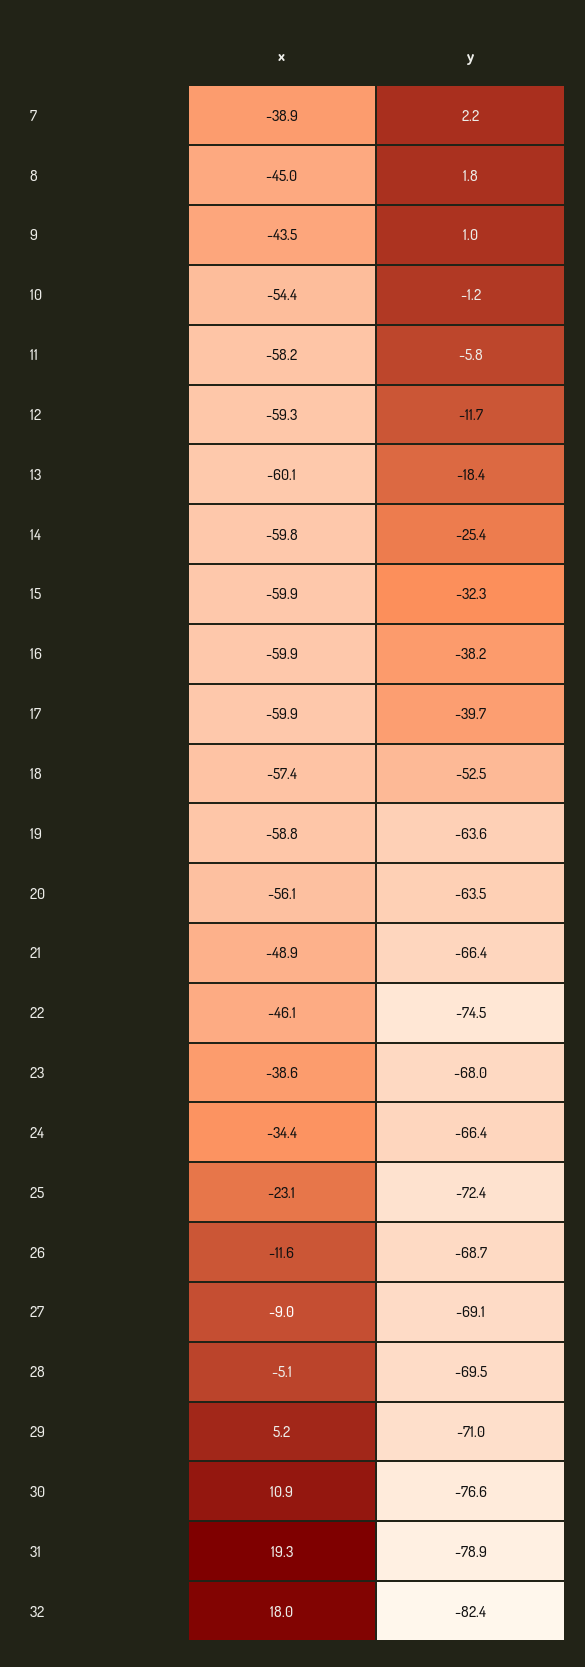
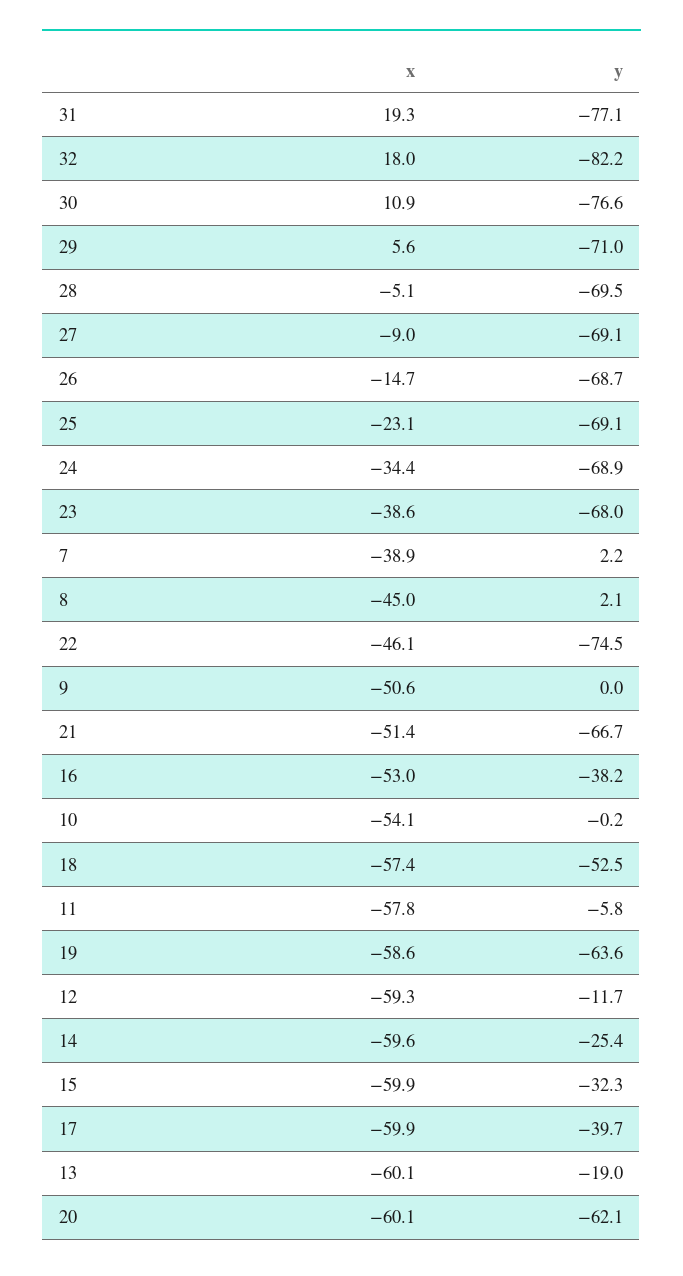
y, 8: 1.8 -> 2.1
x, 9: -43.5 -> -50.6
y, 9: 1 -> 0
x, 10: -54.4 -> -54.1
y, 10: -1.2 -> -0.2
x, 11: -58.2 -> -57.8
y, 13: -18.4 -> -19
x, 14: -59.8 -> -59.6
x, 16: -59.9 -> -53
x, 19: -58.8 -> -58.6
x, 20: -56.1 -> -60.1
y, 20: -63.5 -> -62.1
x, 21: -48.9 -> -51.4
y, 21: -66.4 -> -66.7
y, 24: -66.4 -> -68.9
y, 25: -72.4 -> -69.1
x, 26: -11.6 -> -14.7
x, 29: 5.2 -> 5.6
y, 31: -78.9 -> -77.1
y, 32: -82.4 -> -82.2

